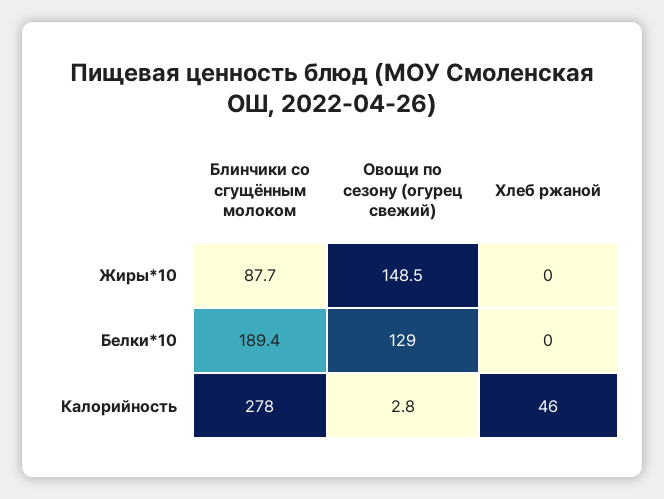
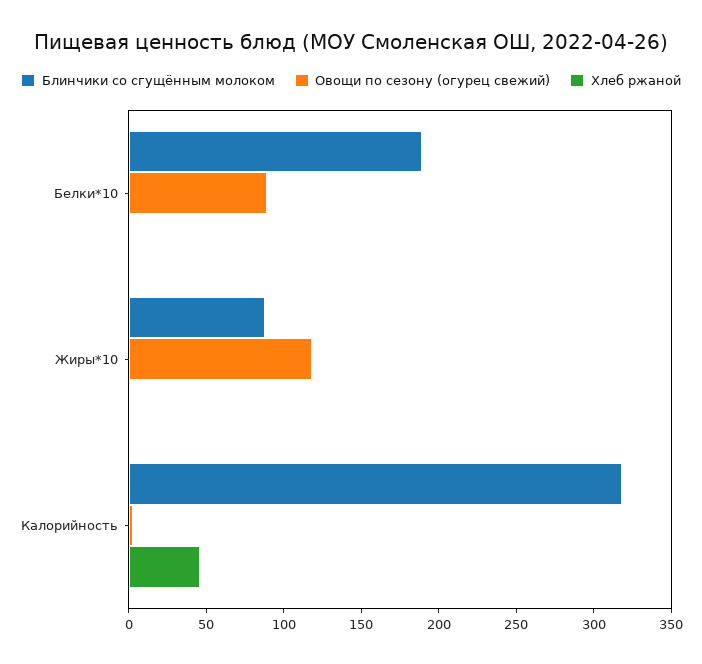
Овощи по сезону (огурец свежий), Жиры*10: 148.5 -> 120
Овощи по сезону (огурец свежий), Белки*10: 129 -> 90
Блинчики со сгущённым молоком, Калорийность: 278 -> 320

